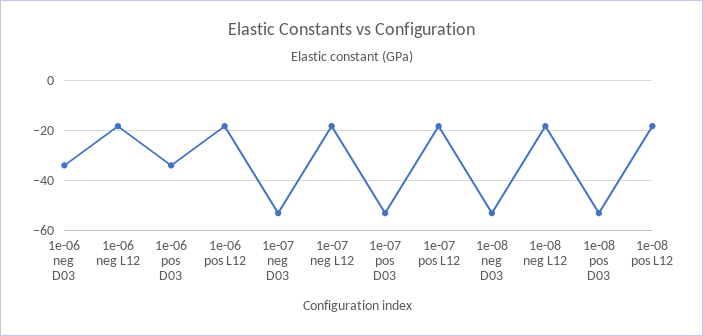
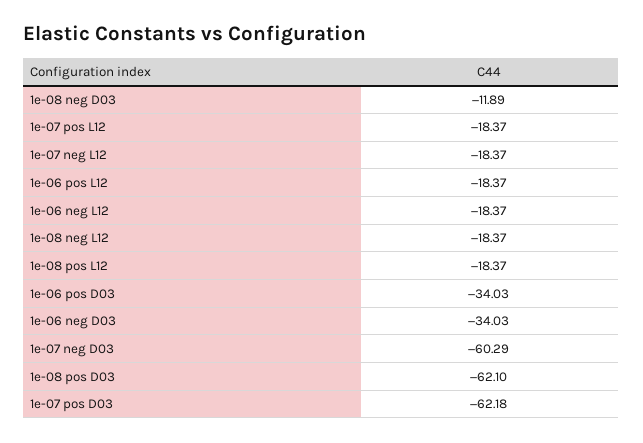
1e-07 neg D03: -52.5 -> -60.29
1e-07 pos D03: -52.5 -> -62.18
1e-08 neg D03: -52.5 -> -11.89
1e-08 pos D03: -52.5 -> -62.1

